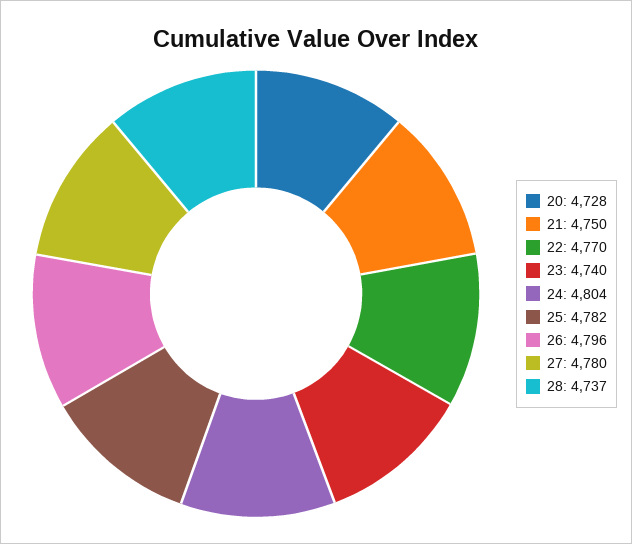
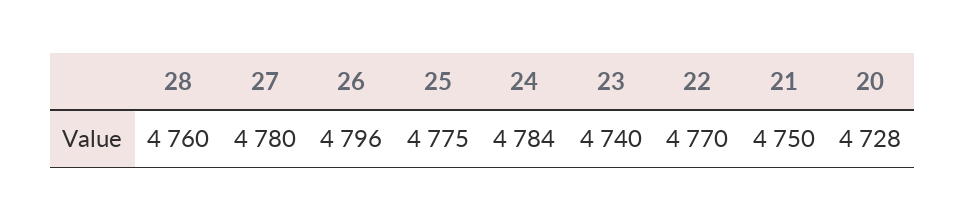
24: 4804 -> 4784
25: 4782 -> 4775
28: 4737 -> 4760

